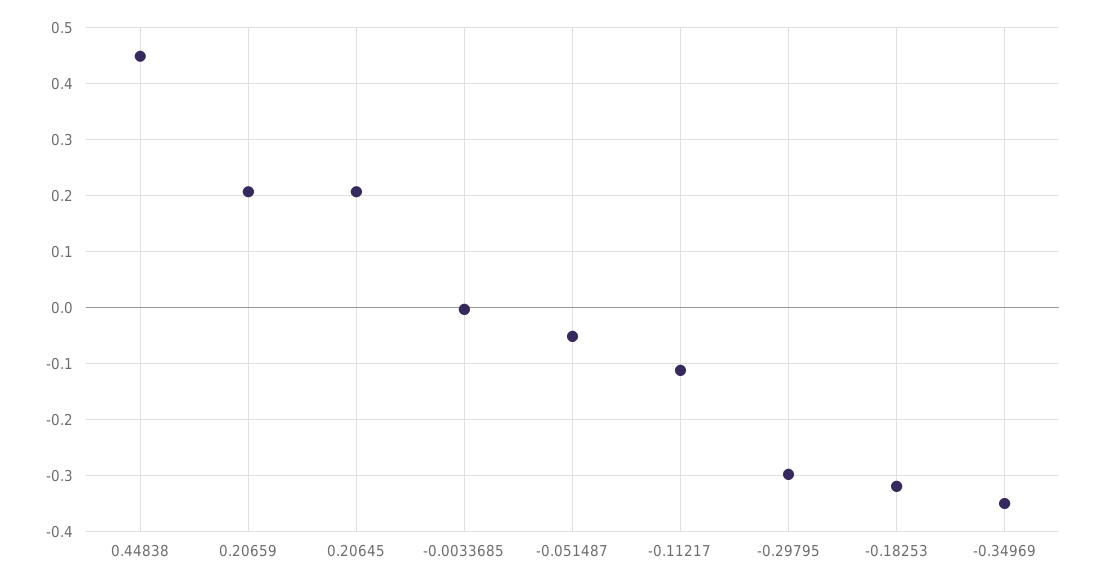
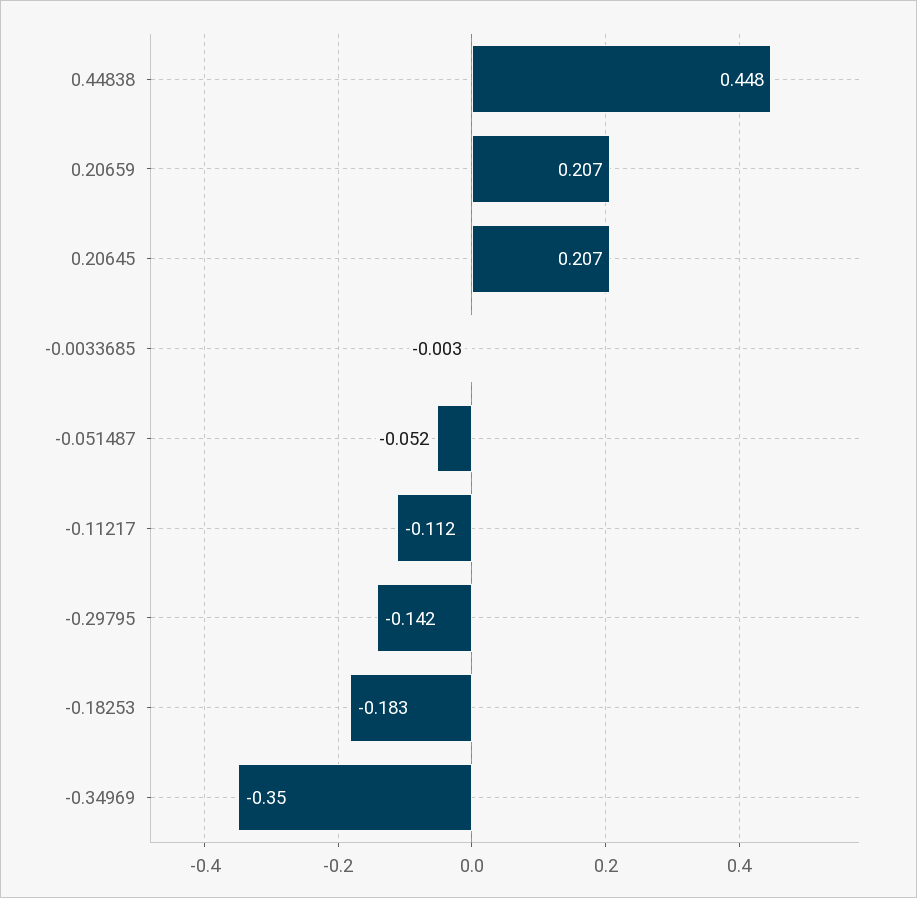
-0.29795: -0.3 -> -0.142
-0.18253: -0.32 -> -0.183

